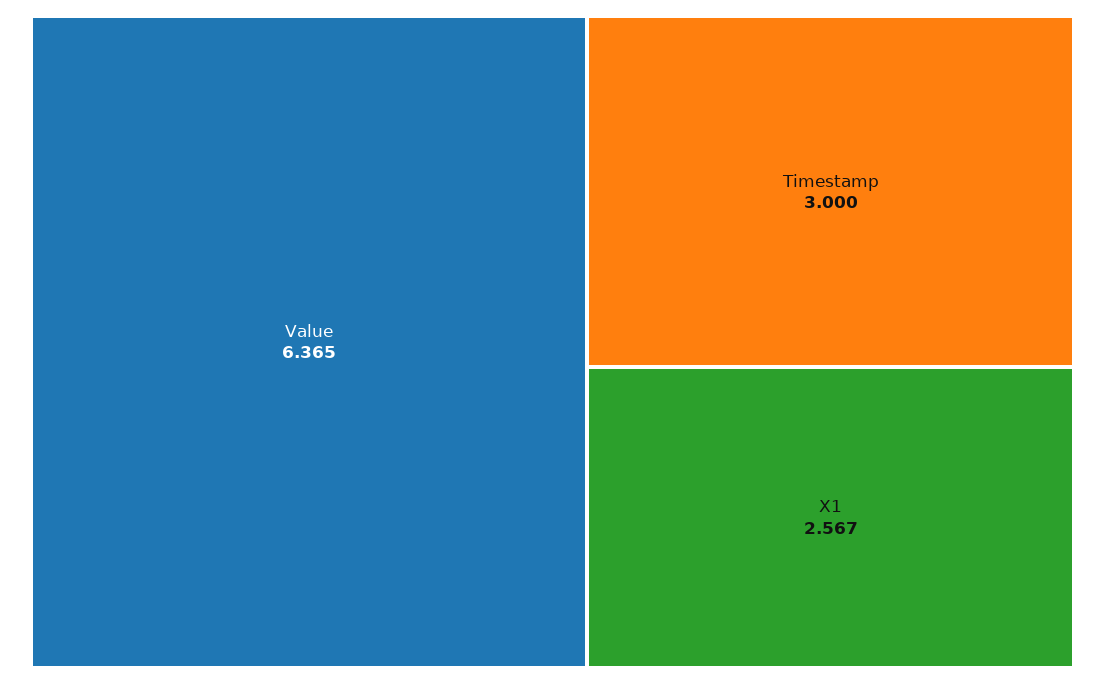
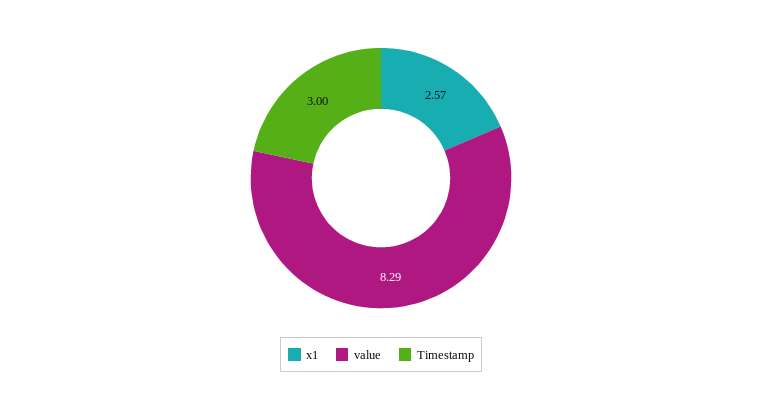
Value: 6.365 -> 8.29

